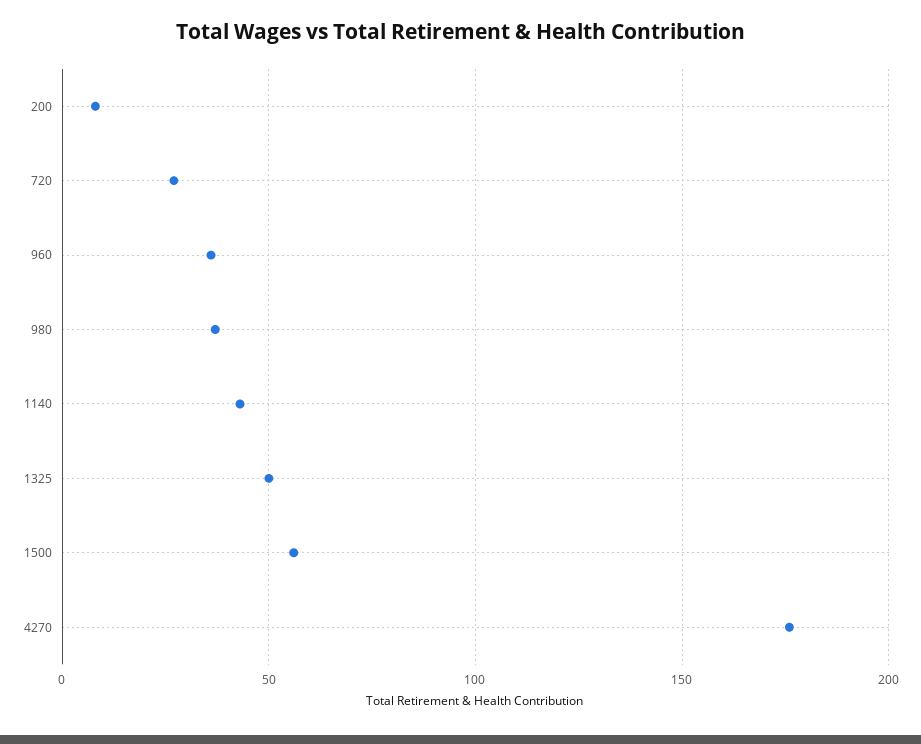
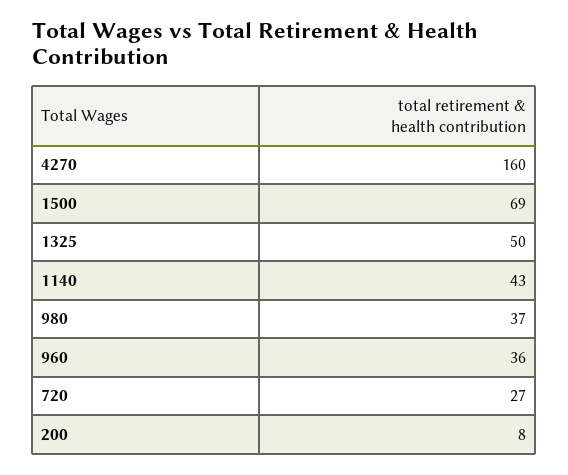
1500: 55 -> 69
4270: 175 -> 160

